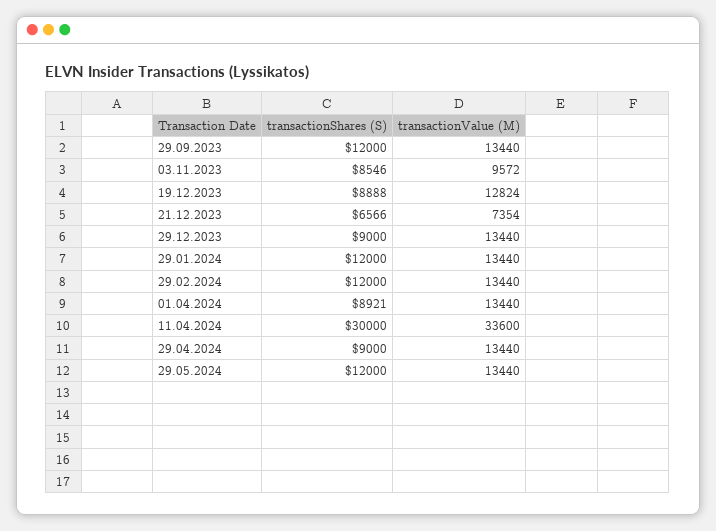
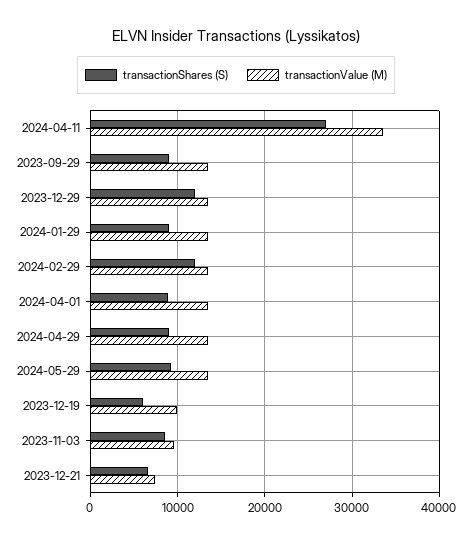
transactionShares (S), 29.09.2023: 12000 -> 9000
transactionShares (S), 19.12.2023: 8888 -> 6000
transactionValue (M), 19.12.2023: 12824 -> 10000
transactionShares (S), 29.12.2023: 9000 -> 12000
transactionShares (S), 29.01.2024: 12000 -> 9000
transactionShares (S), 11.04.2024: 30000 -> 27000
transactionShares (S), 29.05.2024: 12000 -> 9000

